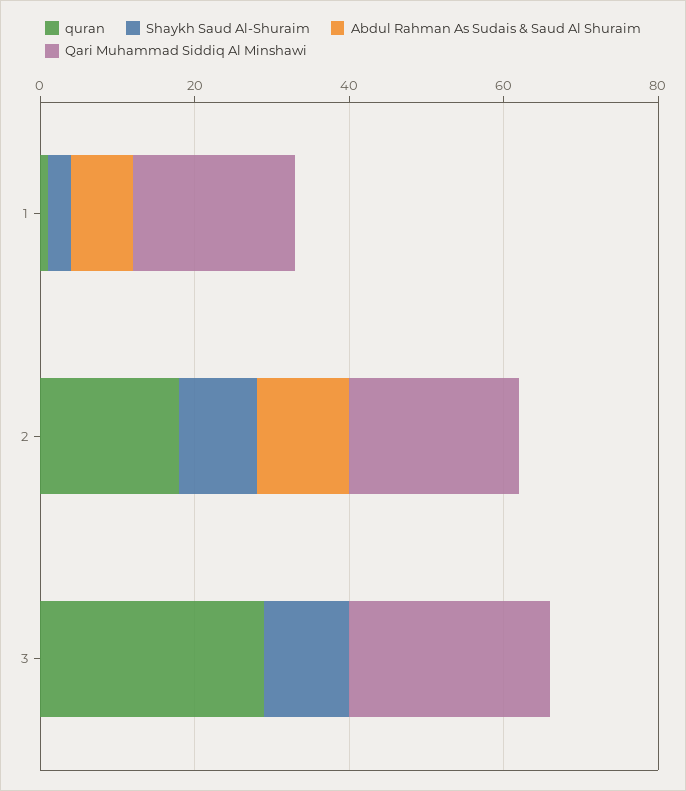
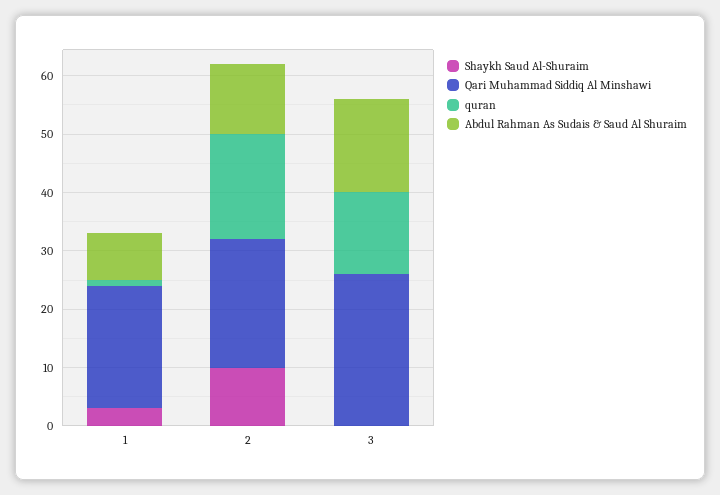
quran, 3: 30 -> 15
Shaykh Saud Al-Shuraim, 3: 10 -> 0
Abdul Rahman As Sudais & Saud Al Shuraim, 3: 0 -> 15

